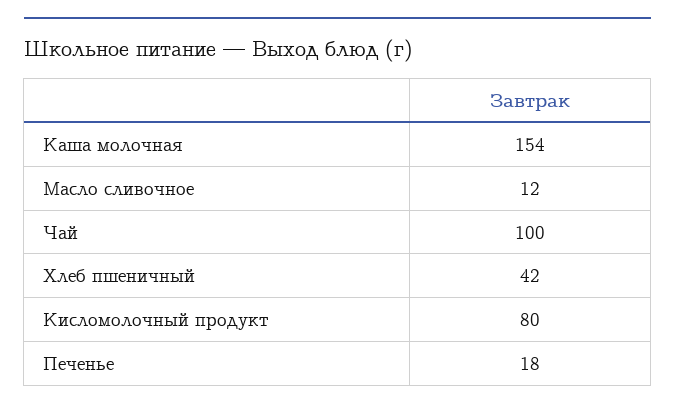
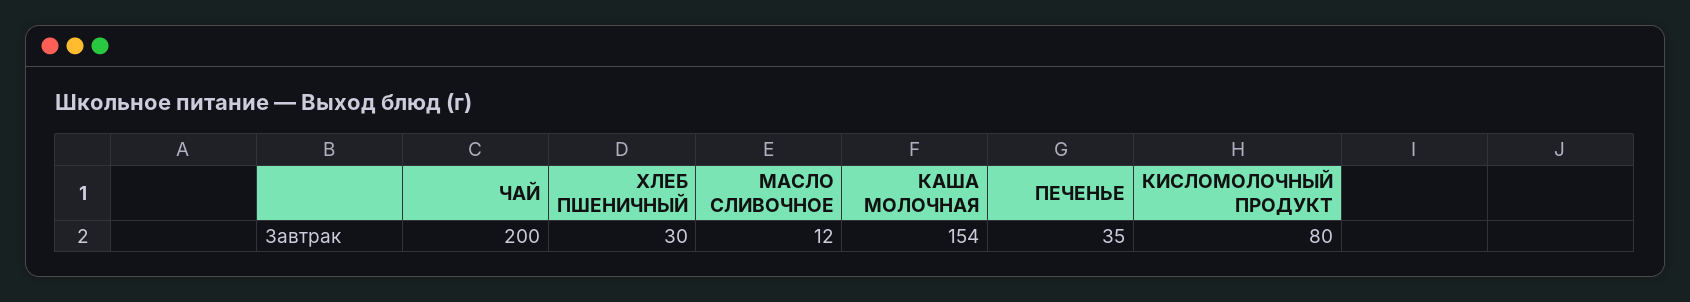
Чай: 100 -> 200
Хлеб пшеничный: 42 -> 30
Печенье: 18 -> 35

